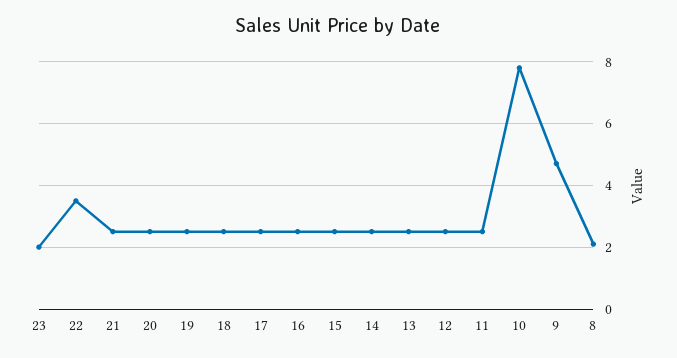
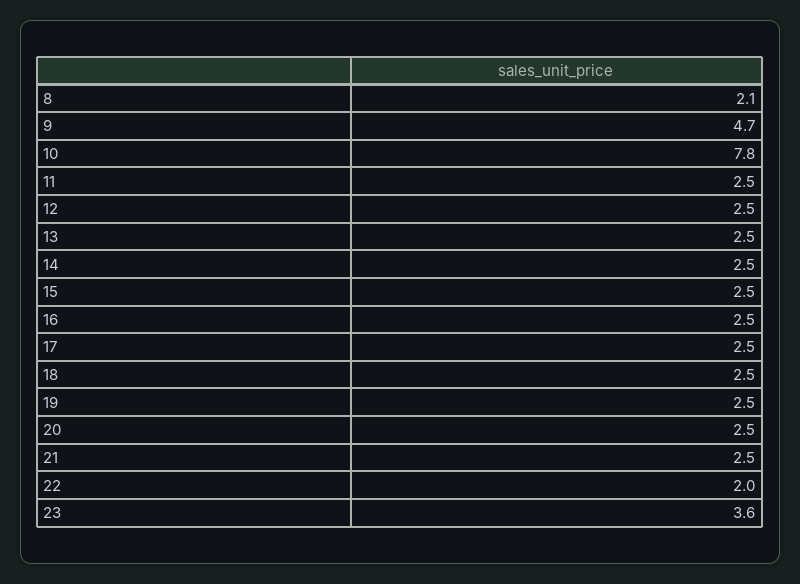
23: 2 -> 3.6
22: 3.5 -> 2

